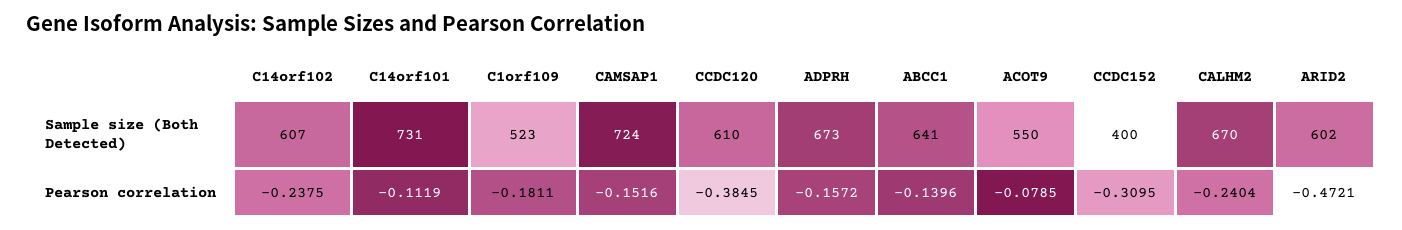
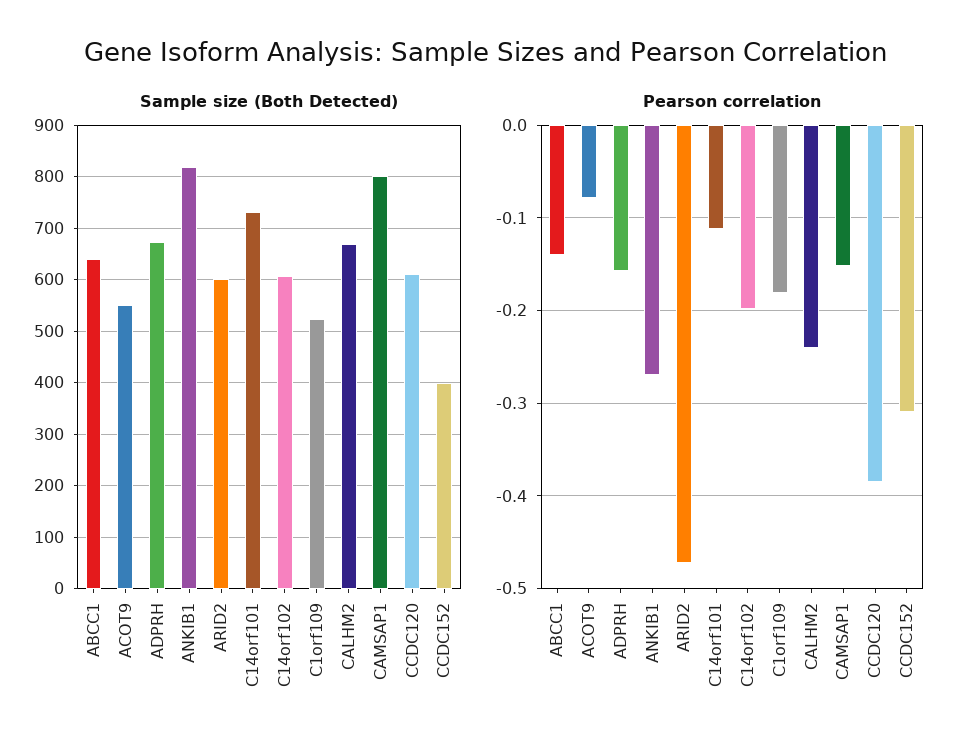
Sample size (Both Detected), CAMSAP1: 724 -> 800
Pearson correlation, C14orf102: -0.2375 -> -0.2
Sample size (Both Detected), ANKIB1: none -> 820
Pearson correlation, ANKIB1: none -> -0.27

